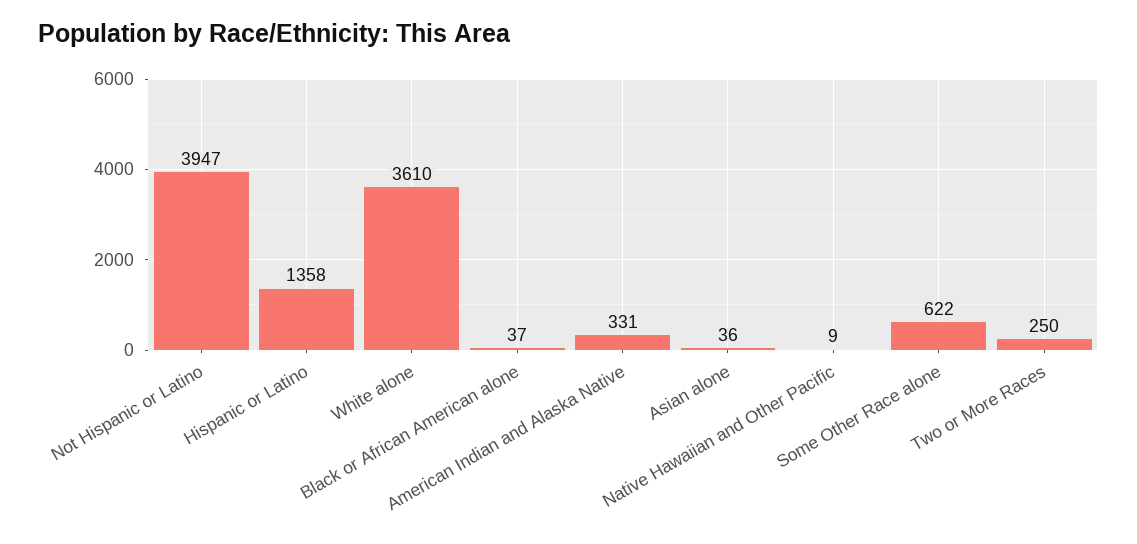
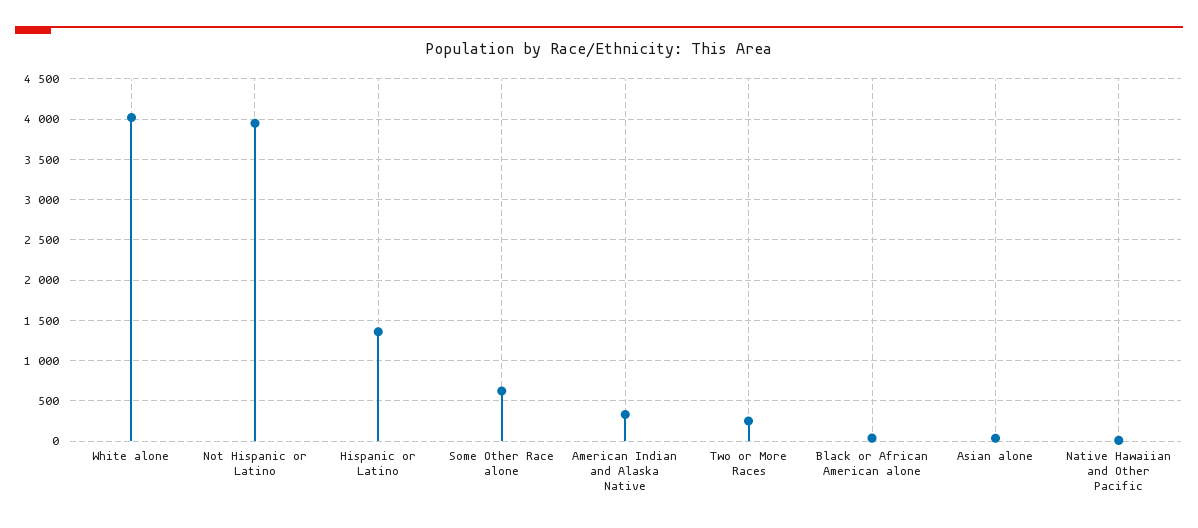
White alone: 3610 -> 4000

